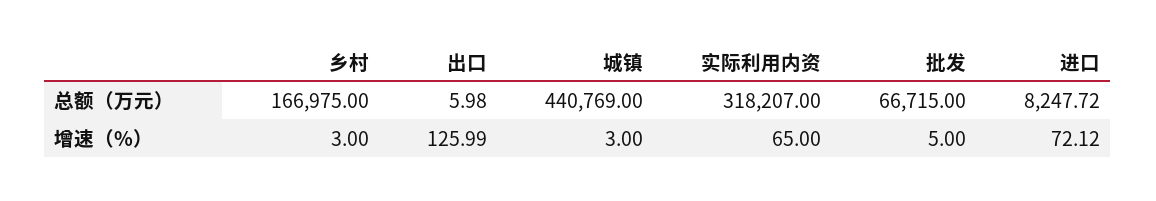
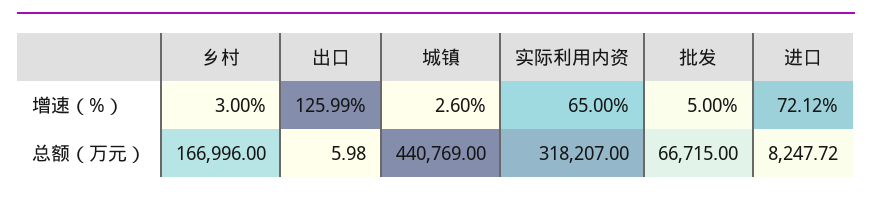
乡村, 总额（万元）: 166975 -> 166996
城镇, 增速（%）: 3 -> 2.6

